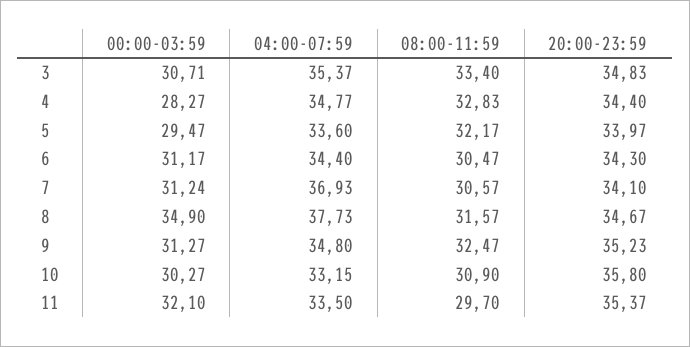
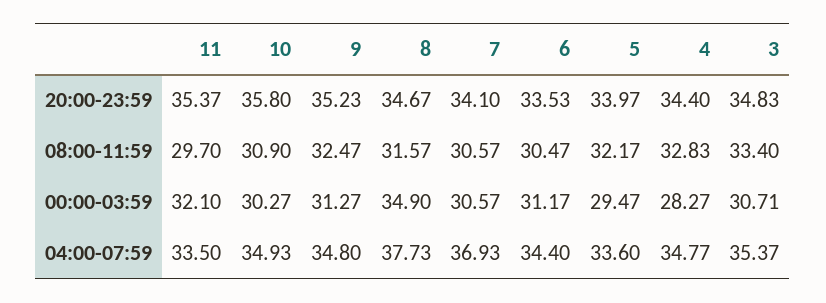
20:00-23:59, 6: 34.3 -> 33.53
00:00-03:59, 7: 31.24 -> 30.57
04:00-07:59, 10: 33.15 -> 34.93

